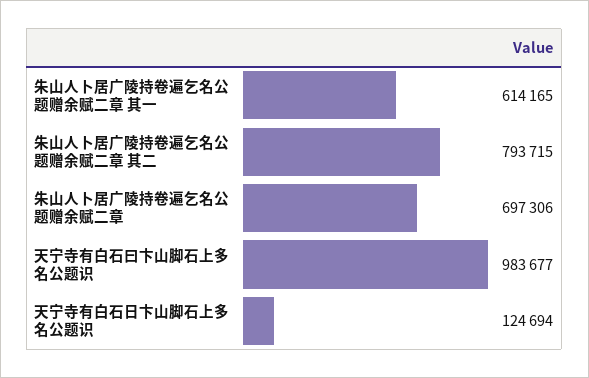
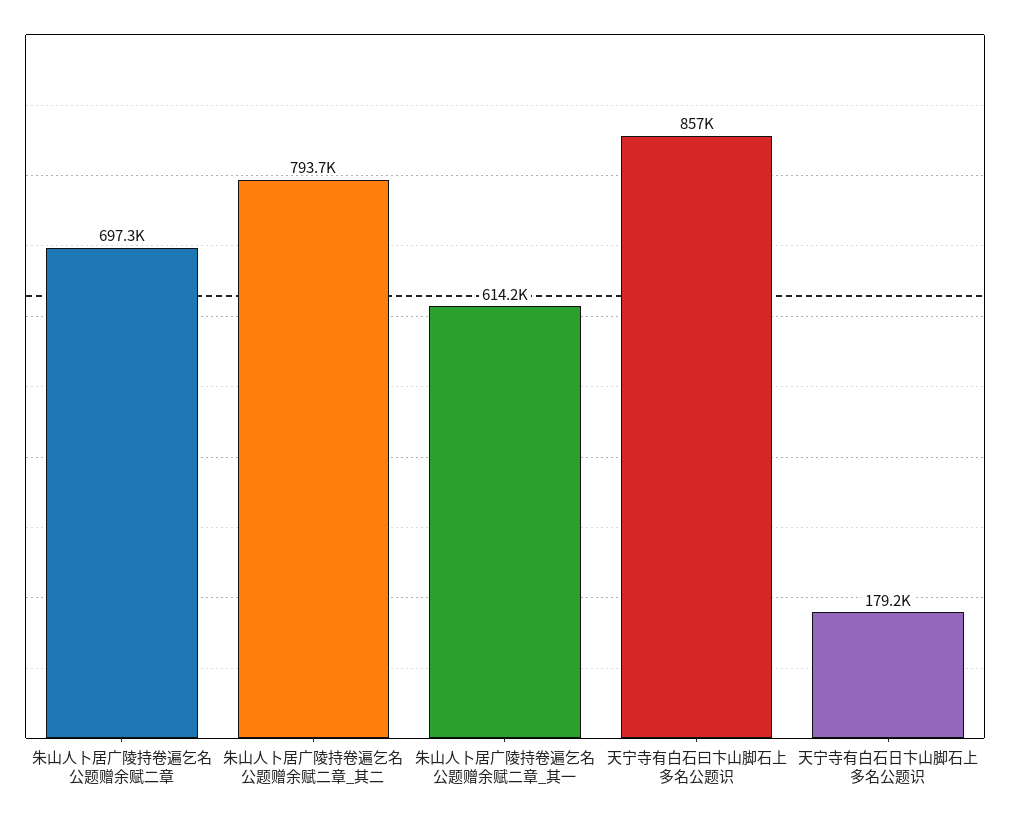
天宁寺有白石曰卞山脚石上多名公题识: 983677 -> 857000
天宁寺有白石日卞山脚石上多名公题识: 124694 -> 179200

